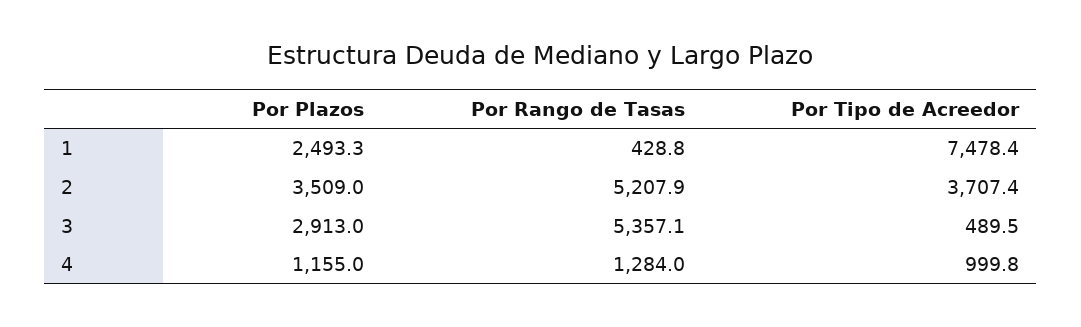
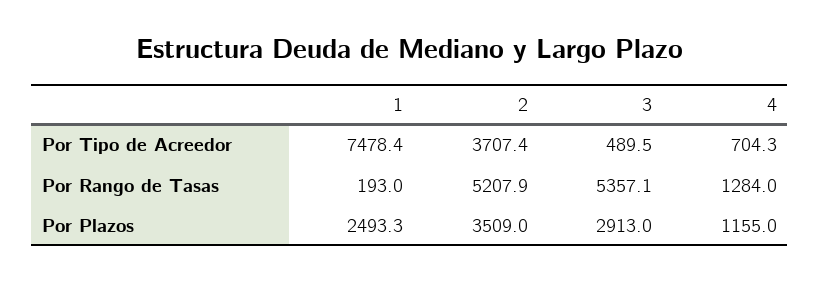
Por Rango de Tasas, 1: 428.8 -> 193
Por Tipo de Acreedor, 4: 999.8 -> 704.3

